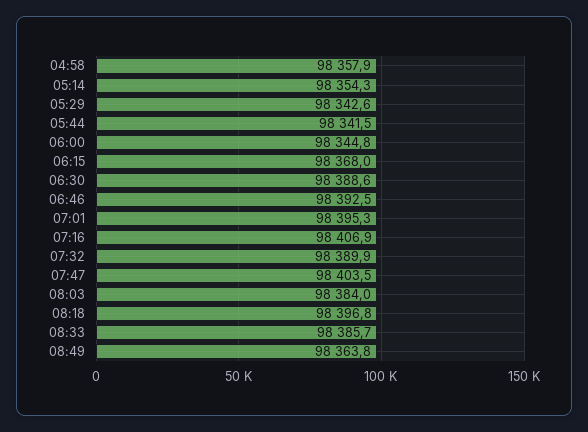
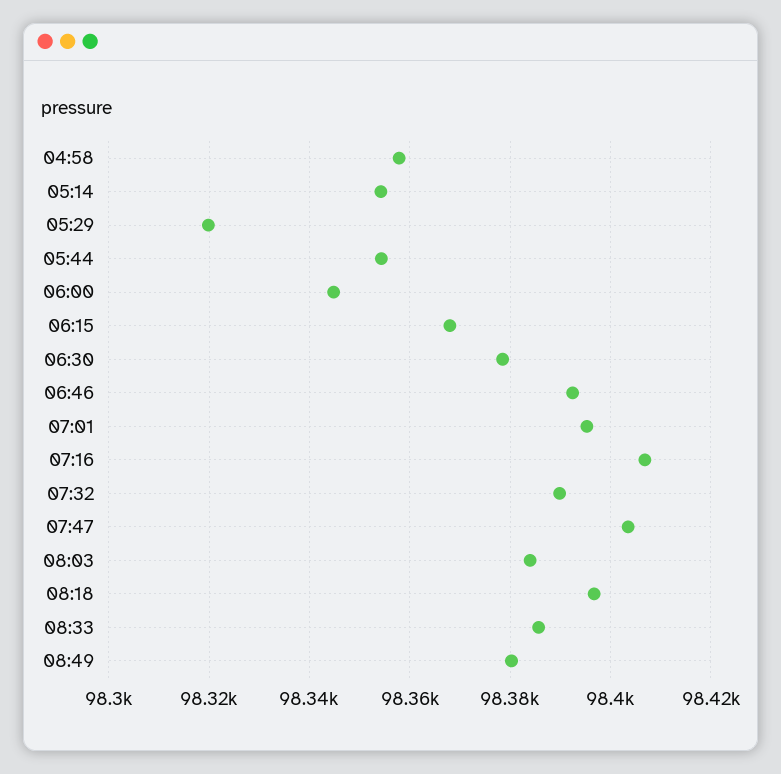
05:29: 98342.6 -> 98320
05:44: 98341.5 -> 98354
06:30: 98388.6 -> 98378
08:49: 98363.8 -> 98380

